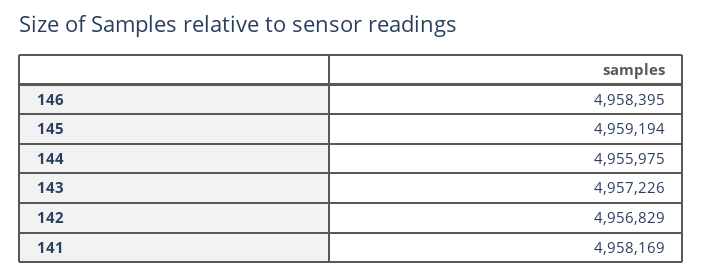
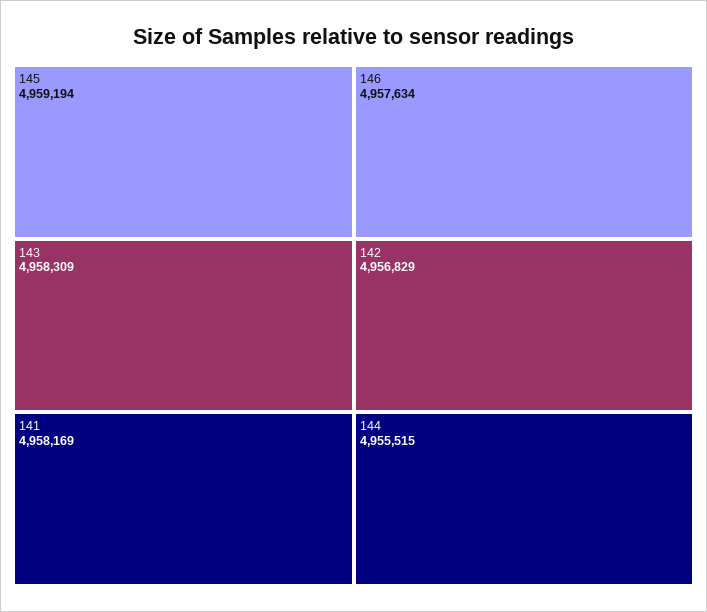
146: 4958395 -> 4957634
144: 4955975 -> 4955515
143: 4957226 -> 4958309

